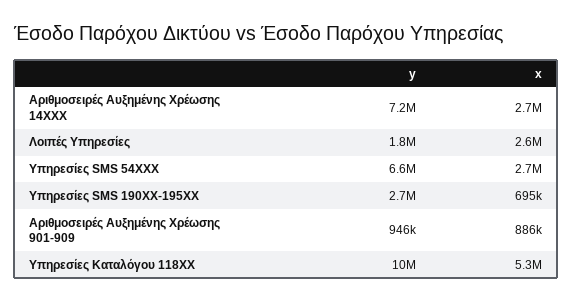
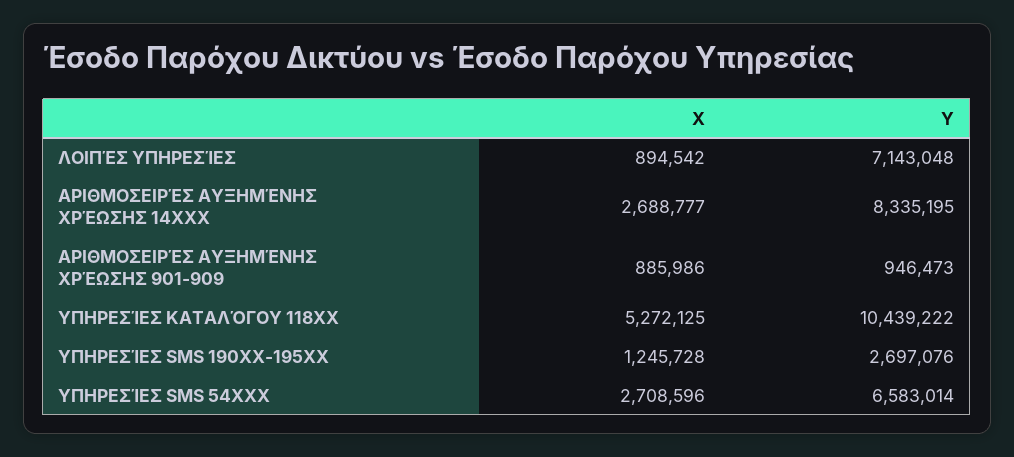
y, Αριθμοσειρές Αυξημένης Χρέωσης 14ΧΧΧ: 7200000 -> 8335195
y, Λοιπές Υπηρεσίες: 1800000 -> 7143048
x, Λοιπές Υπηρεσίες: 2600000 -> 894542
x, Υπηρεσίες SMS 190ΧΧ-195ΧΧ: 695000 -> 1245728

